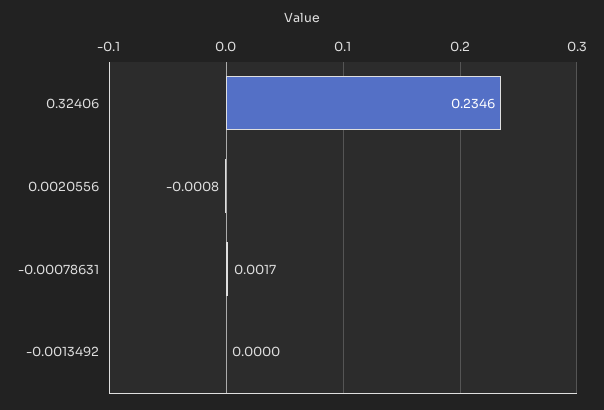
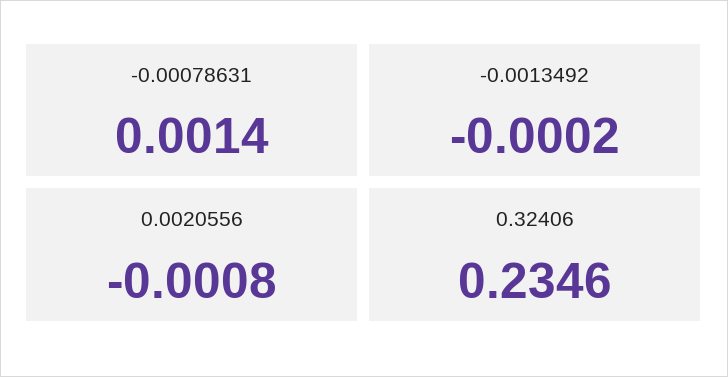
-0.00078631: 0.0017 -> 0.0014
-0.0013492: 0 -> -0.0002

